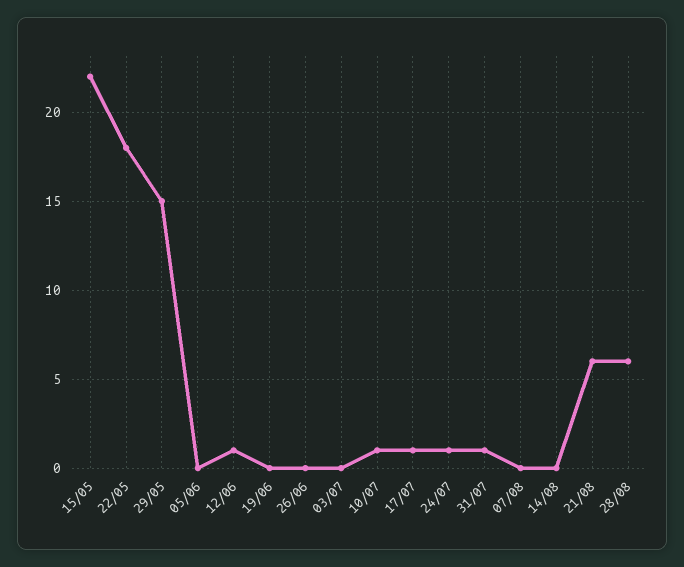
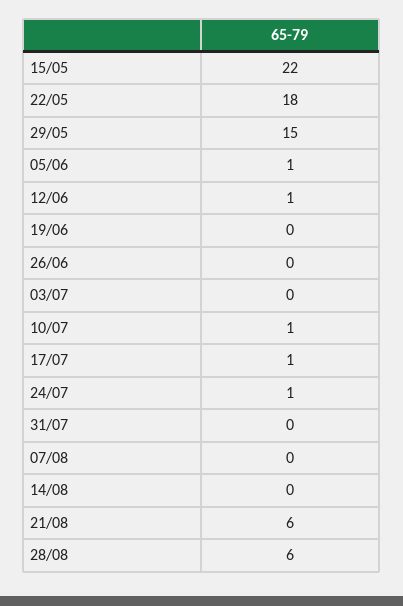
05/06: 0 -> 1
31/07: 1 -> 0

